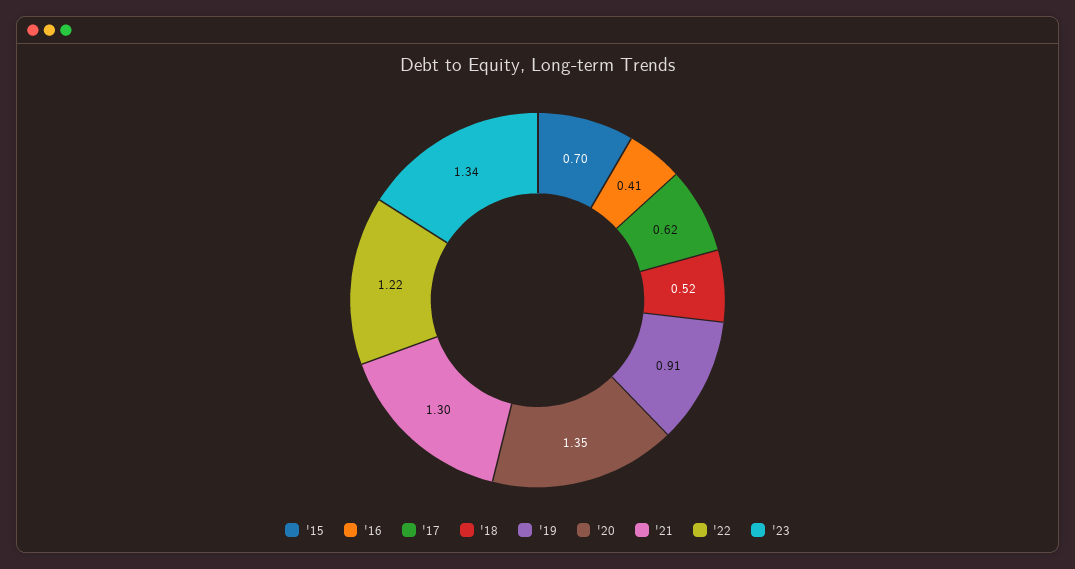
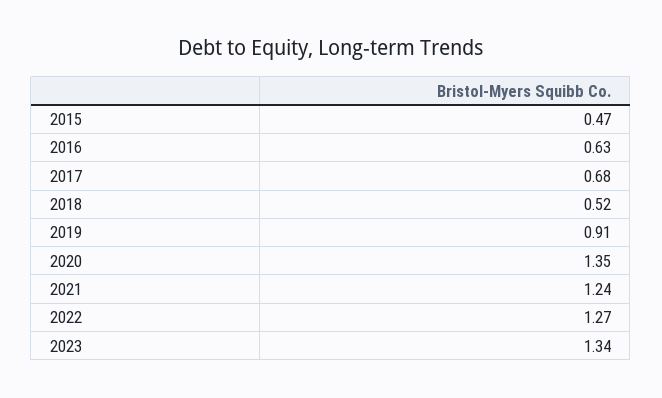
'15: 0.7 -> 0.47
'16: 0.41 -> 0.63
'17: 0.62 -> 0.68
'21: 1.3 -> 1.24
'22: 1.22 -> 1.27

